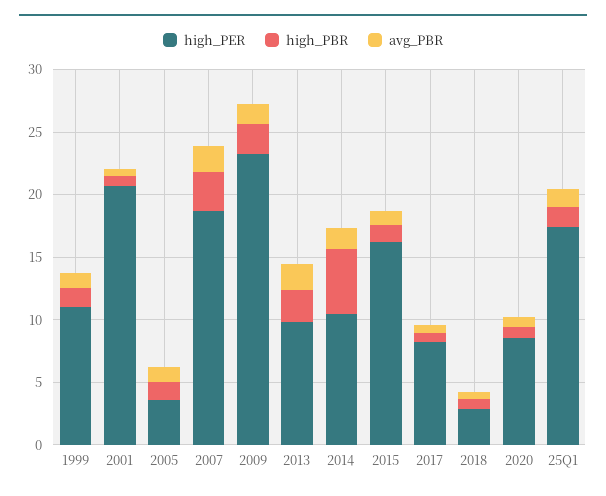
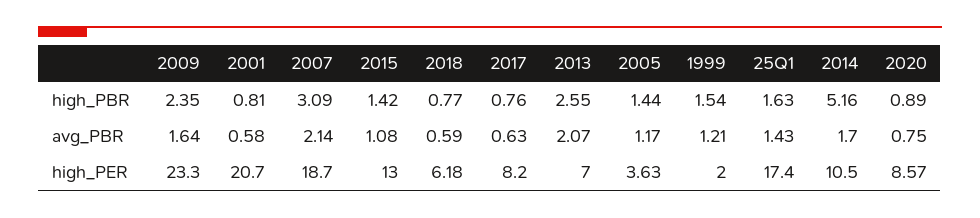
high_PER, 1999: 11 -> 2
high_PER, 2013: 10 -> 7
high_PER, 2015: 16 -> 13
high_PER, 2018: 3 -> 6.18

